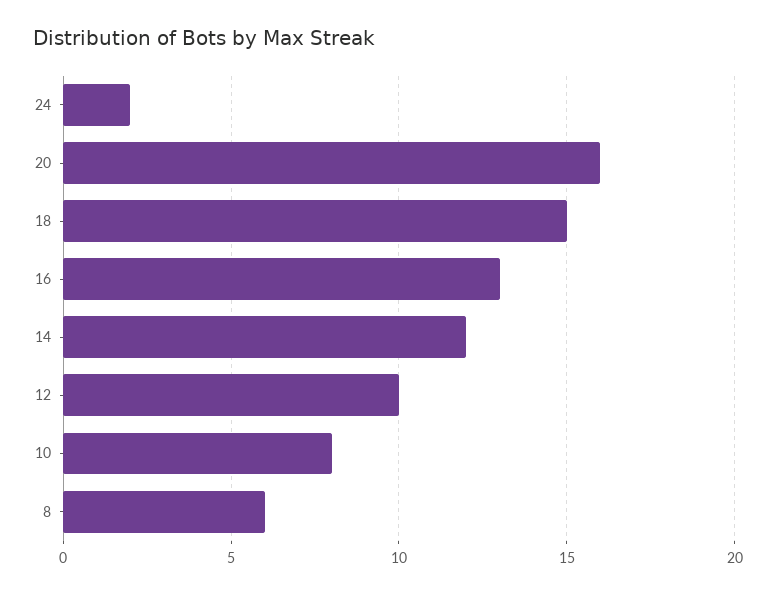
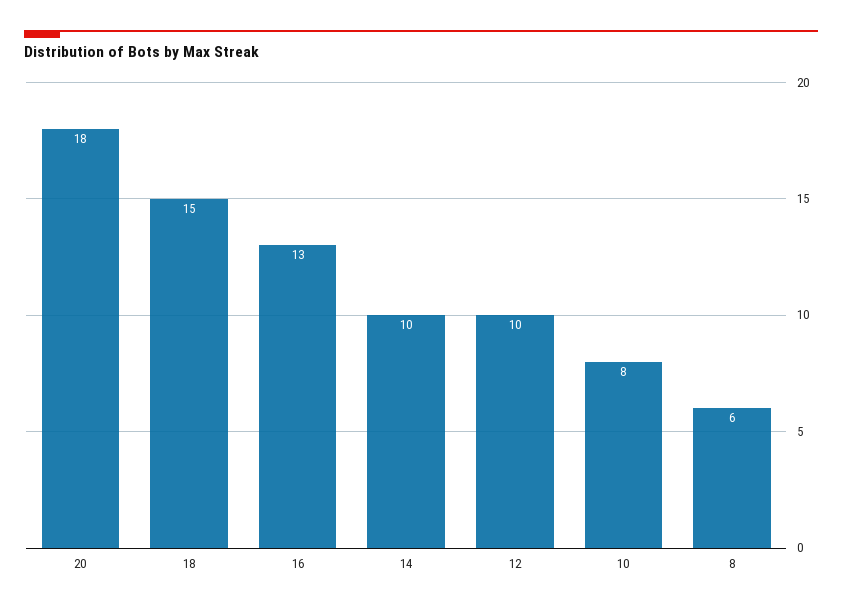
24: 2 -> none
20: 16 -> 18
14: 12 -> 10

